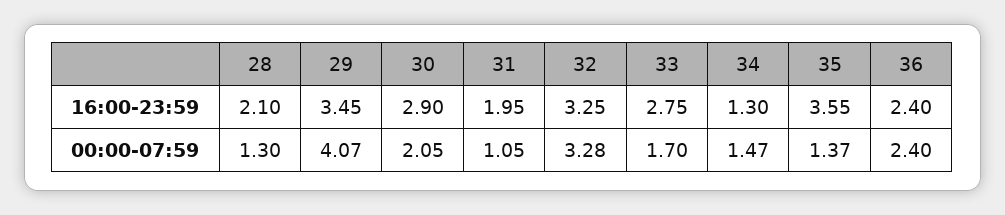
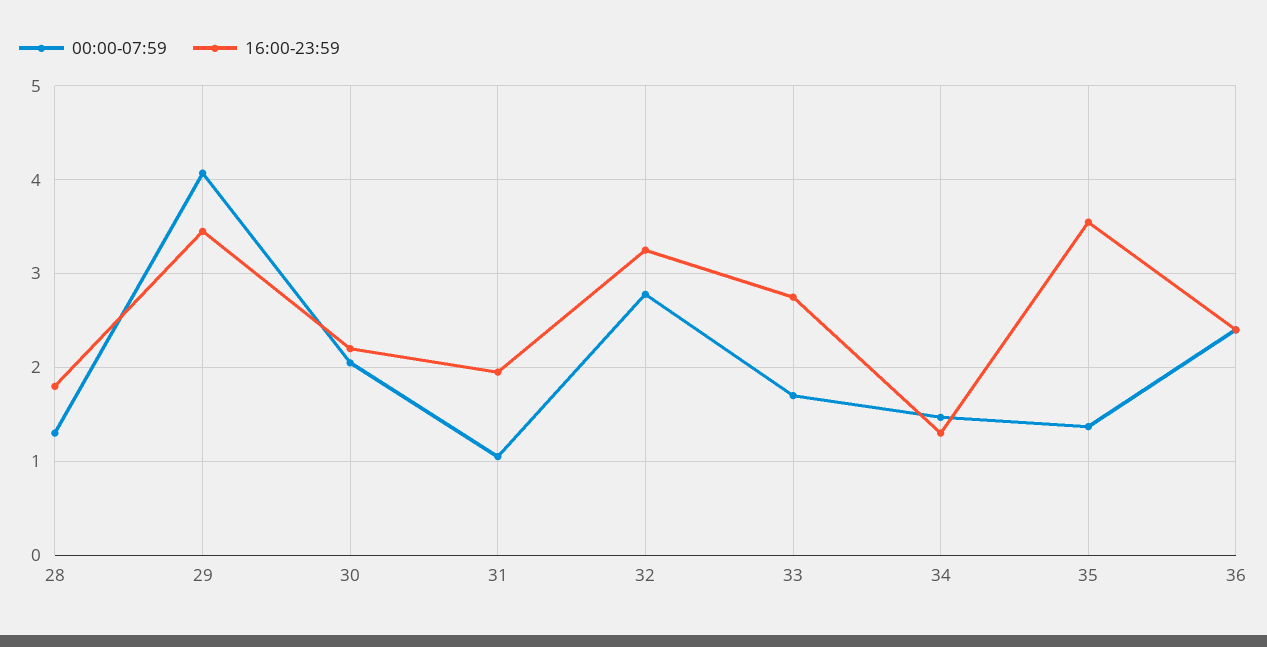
16:00-23:59, 28: 2.1 -> 1.8
16:00-23:59, 30: 2.9 -> 2.2
00:00-07:59, 32: 3.28 -> 2.8

